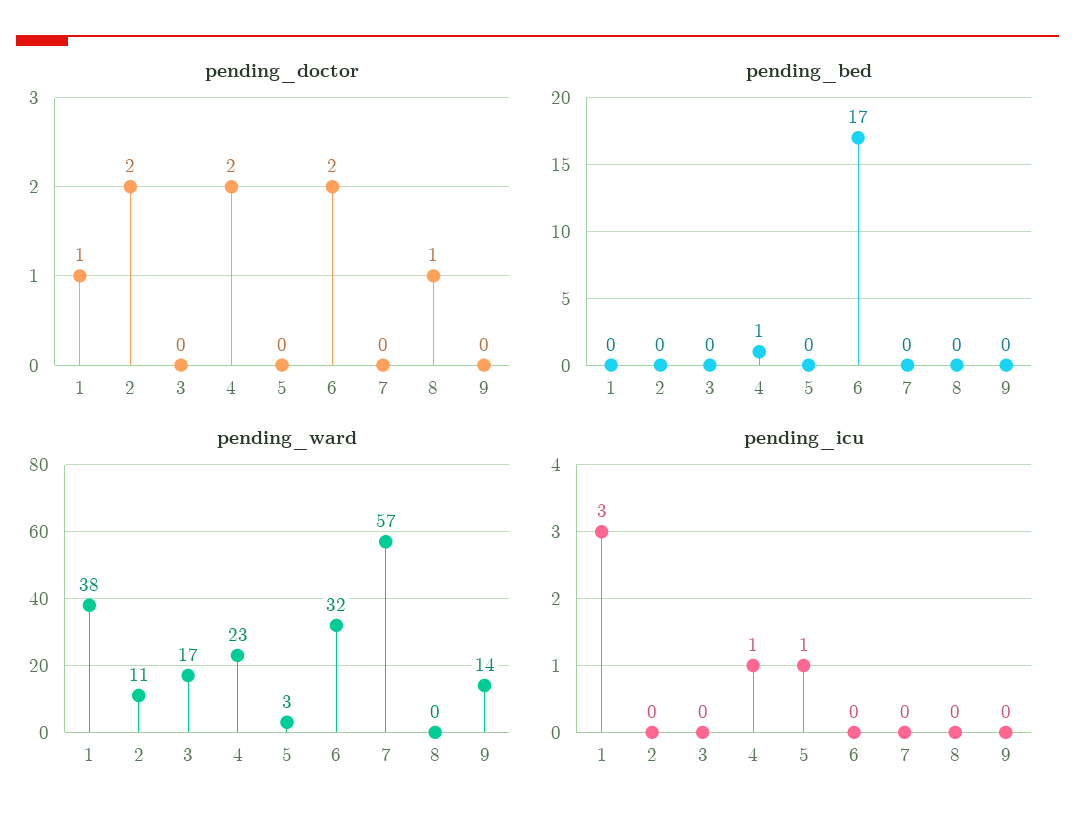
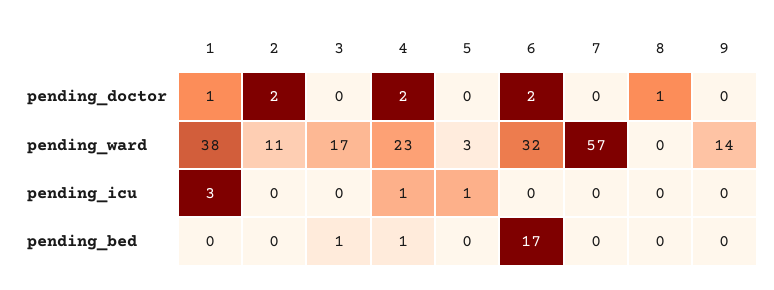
pending_bed, 3: 0 -> 1

